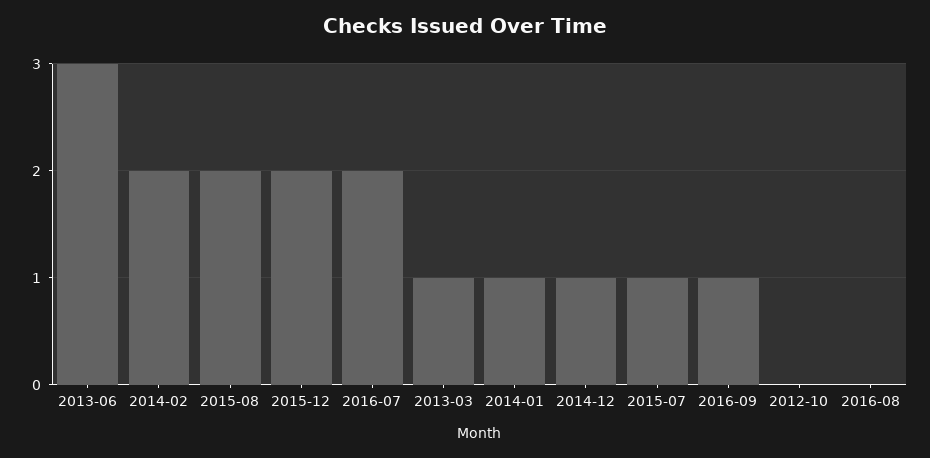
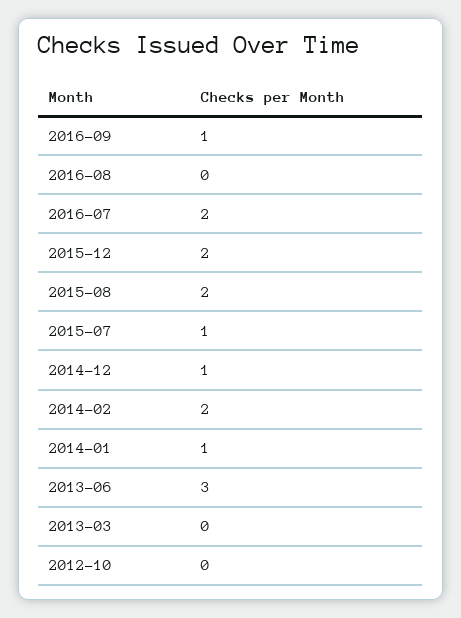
2013-03: 1 -> 0

